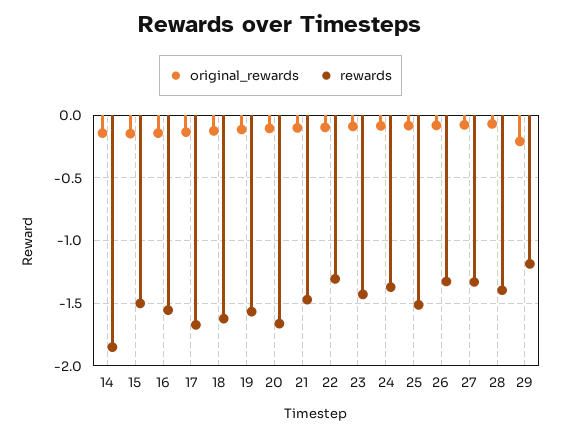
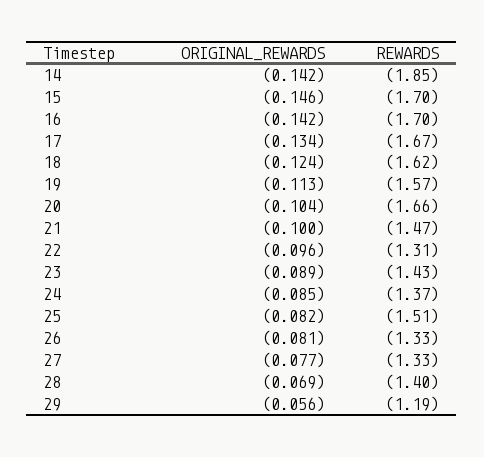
rewards, 15: -1.5 -> -1.7
rewards, 16: -1.55 -> -1.7
original_rewards, 29: -0.2 -> -0.056

